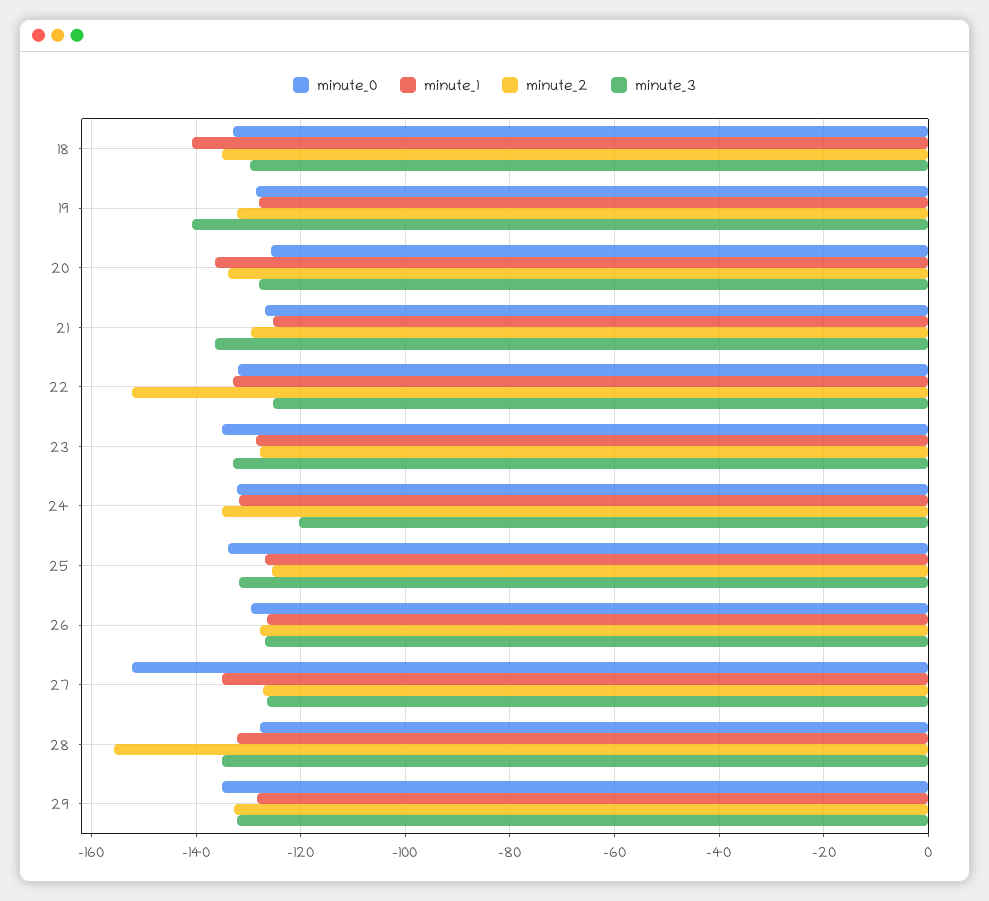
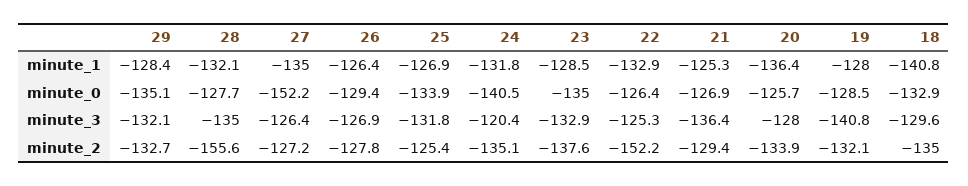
minute_0, 22: -132 -> -126.4
minute_2, 23: -128 -> -137.6
minute_0, 24: -132 -> -140.5

